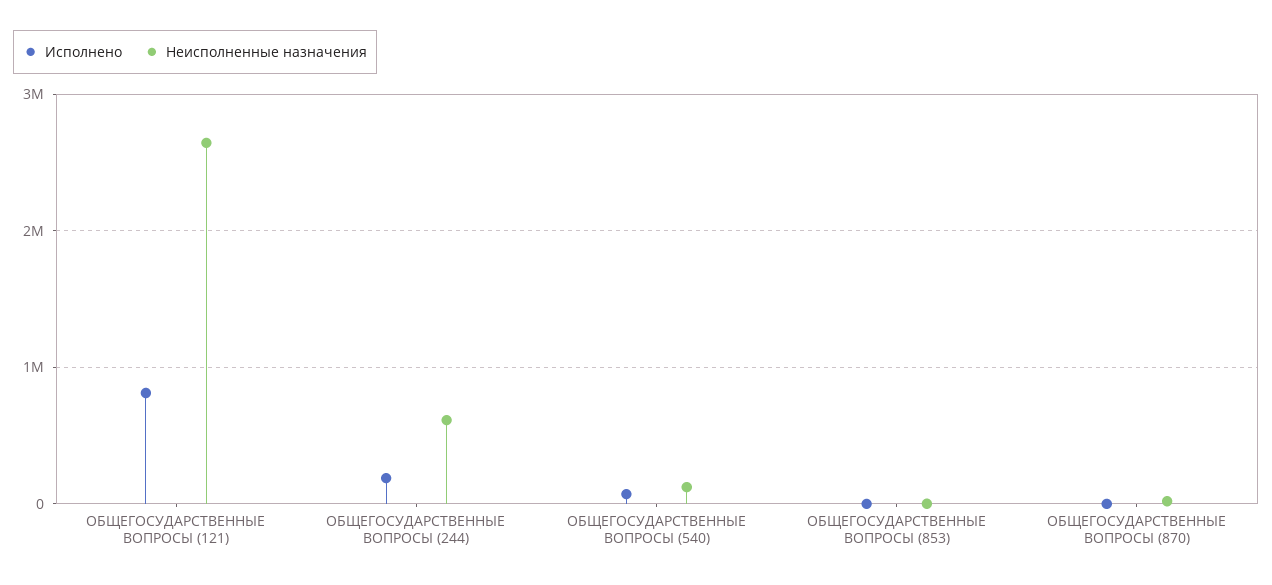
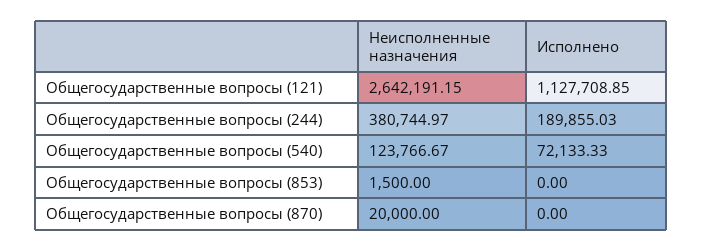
Исполнено, ОБЩЕГОСУДАРСТВЕННЫЕ ВОПРОСЫ (121): 800000 -> 1127708.85
Неисполненные назначения, ОБЩЕГОСУДАРСТВЕННЫЕ ВОПРОСЫ (244): 600000 -> 380744.97

